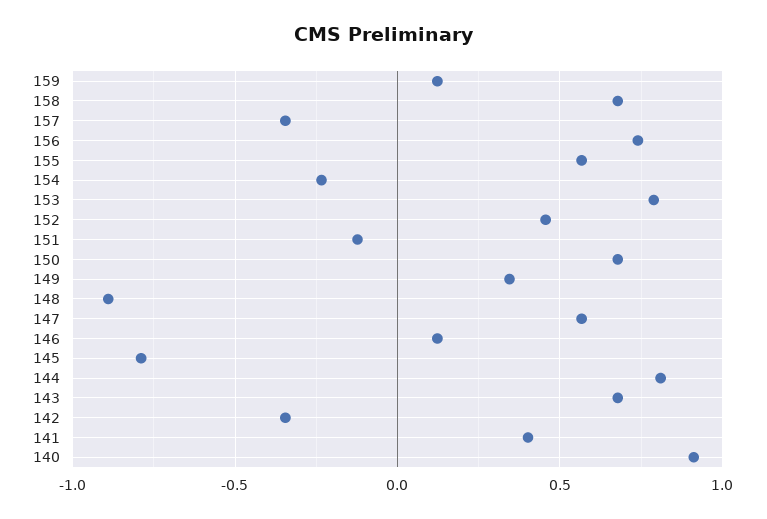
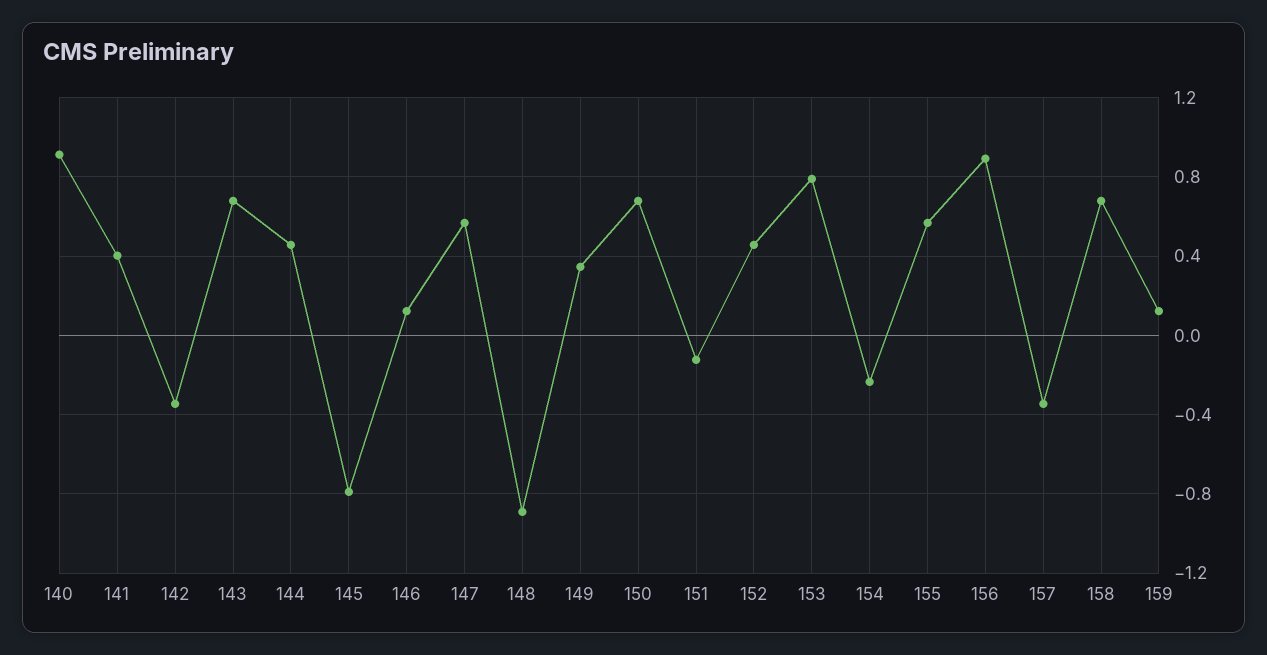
156: 0.75 -> 0.9
144: 0.8 -> 0.45

